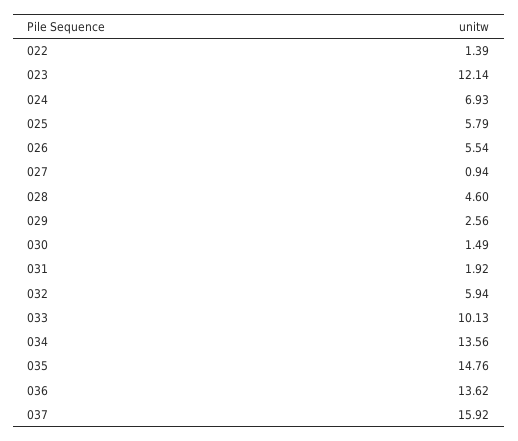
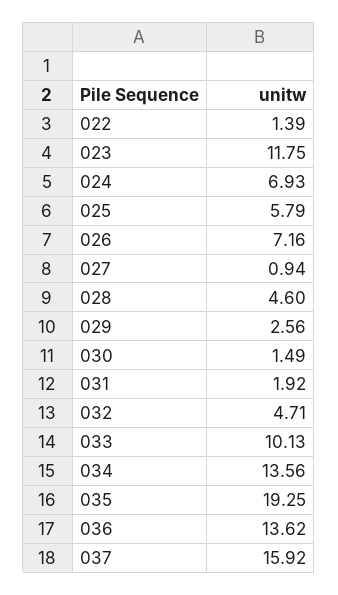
023: 12.14 -> 11.75
026: 5.54 -> 7.16
032: 5.94 -> 4.71
035: 14.76 -> 19.25

